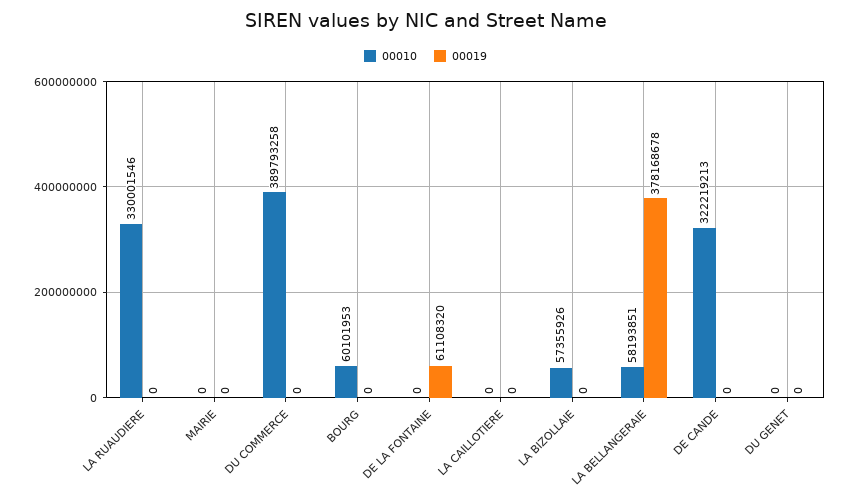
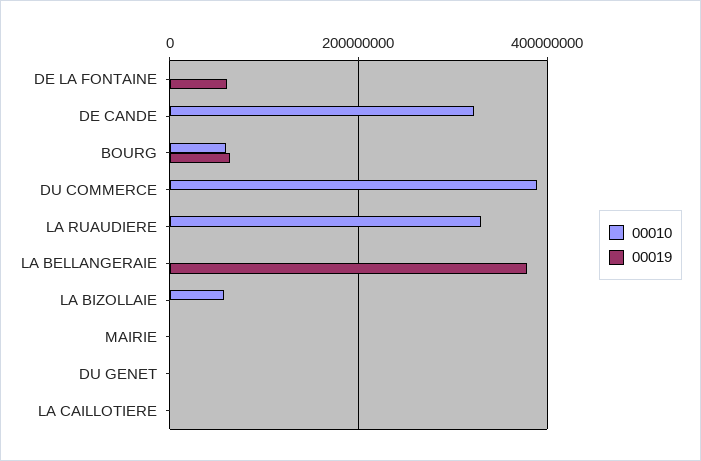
00019, BOURG: 0 -> 60000000
00010, LA BELLANGERAIE: 58193851 -> 0

